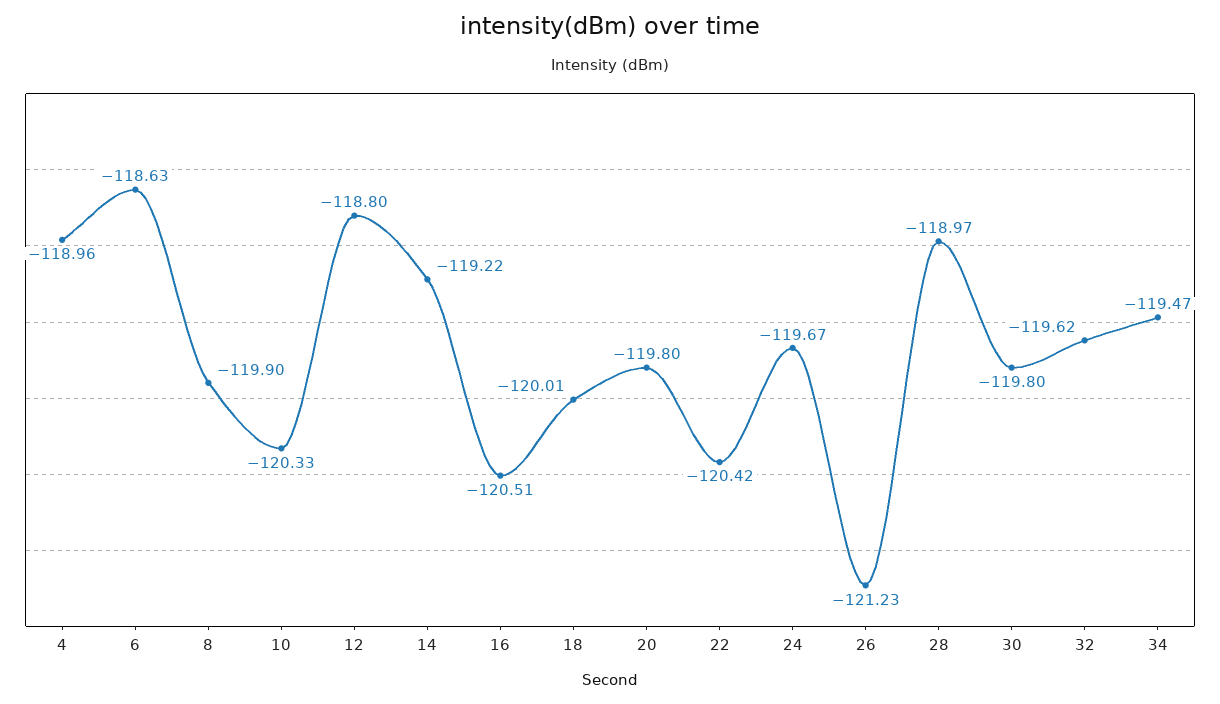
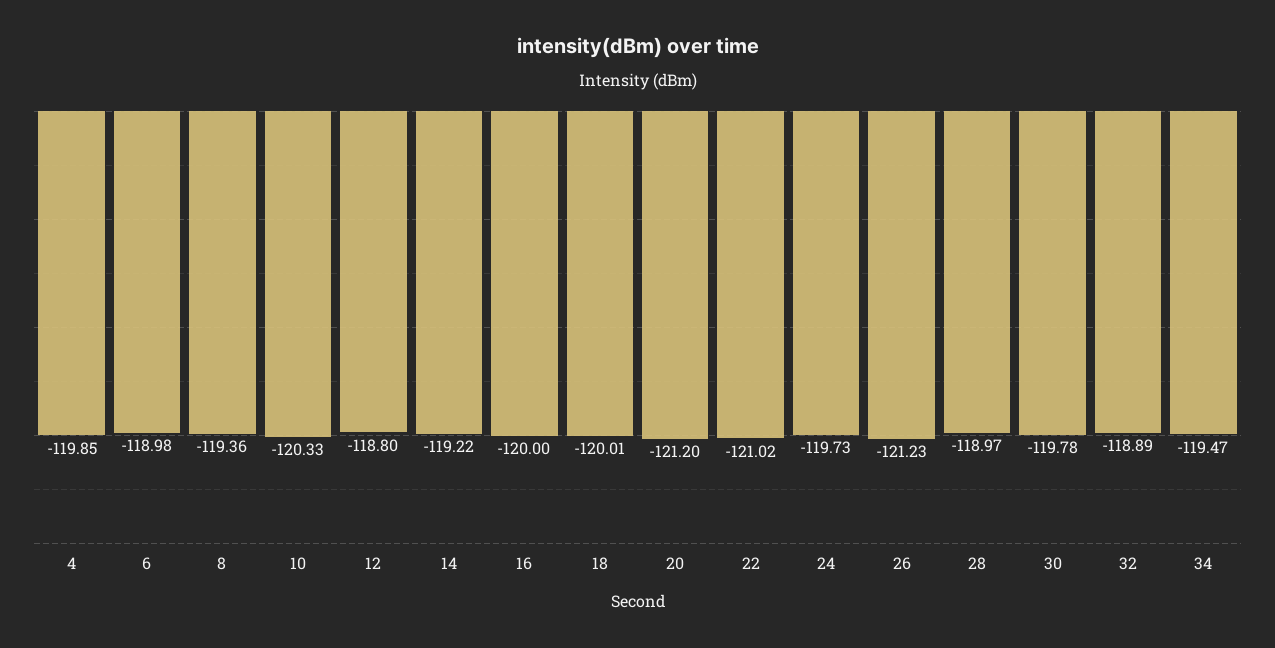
4: -118.96 -> -119.85
6: -118.63 -> -118.98
8: -119.9 -> -119.36
16: -120.51 -> -120
20: -119.8 -> -121.2
22: -120.42 -> -121.02
24: -119.67 -> -119.73
30: -119.8 -> -119.78
32: -119.62 -> -118.89

